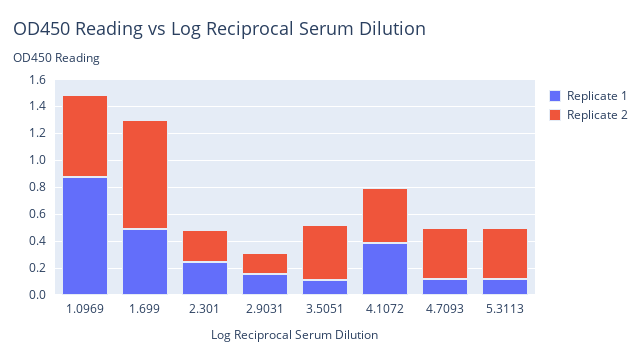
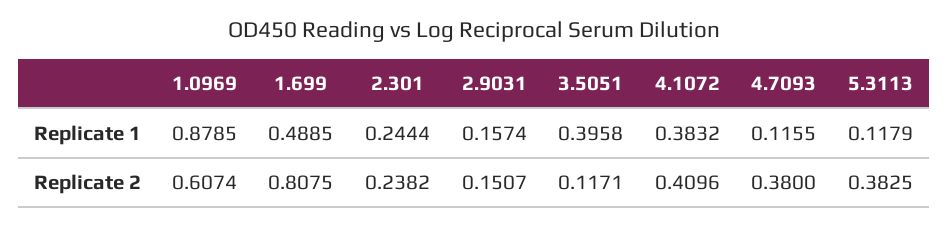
Replicate 1, 3.5051: 0.1 -> 0.3958
Replicate 2, 3.5051: 0.4 -> 0.1171

